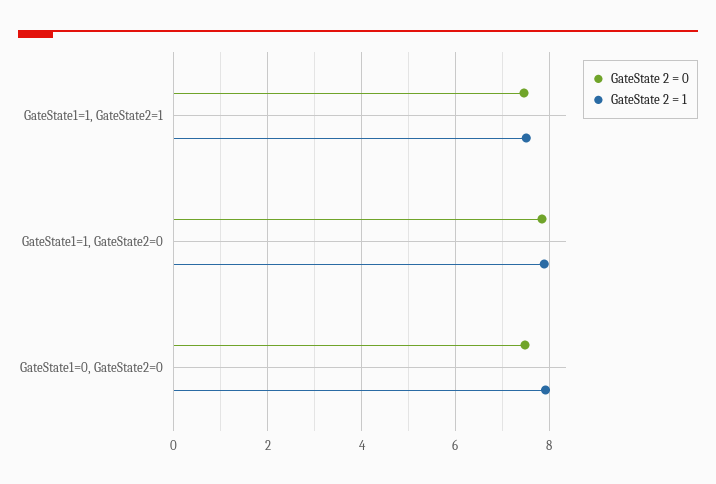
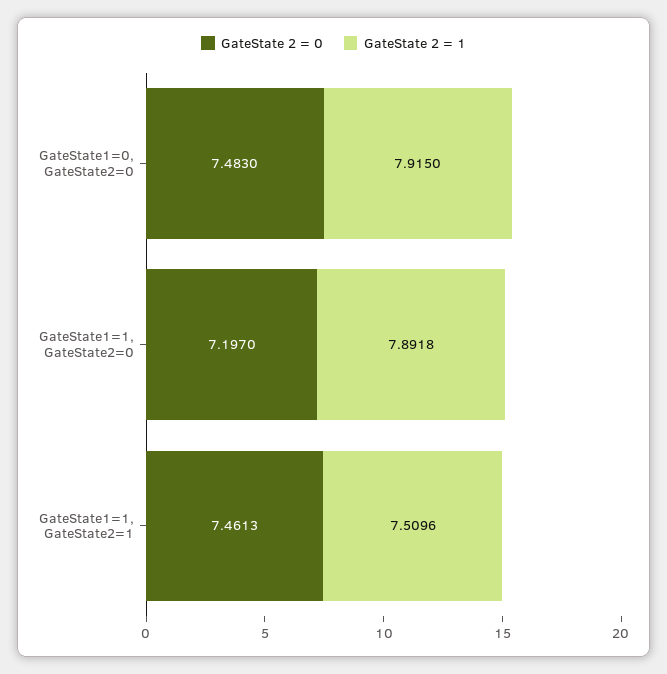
GateState 2 = 0, GateState1=1, GateState2=0: 7.8 -> 7.197

